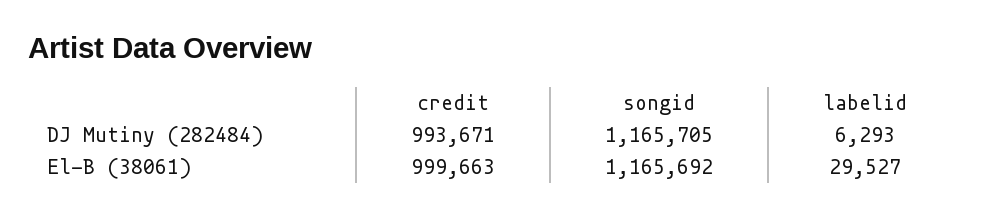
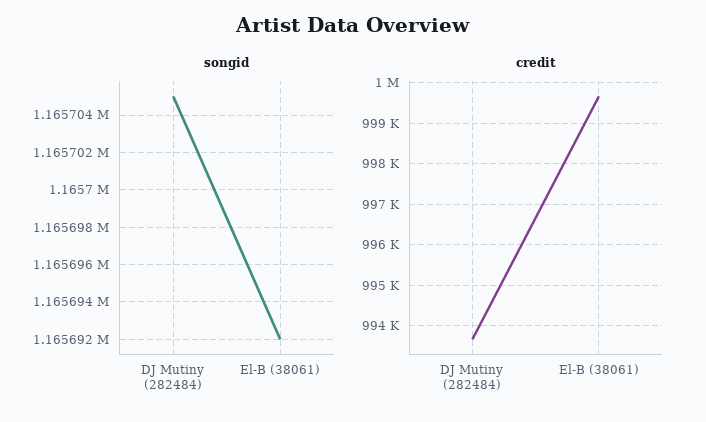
labelid, DJ Mutiny (282484): 6293 -> none
labelid, El-B (38061): 29527 -> none

